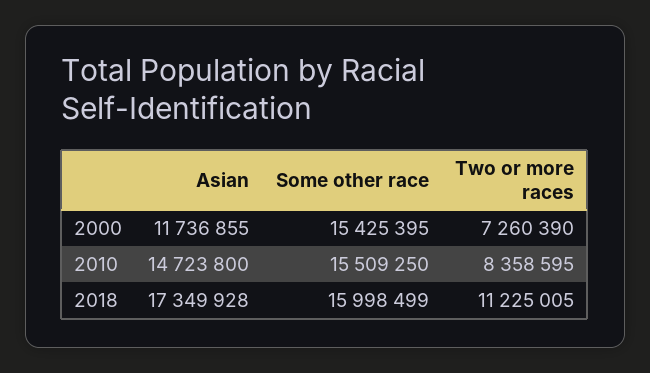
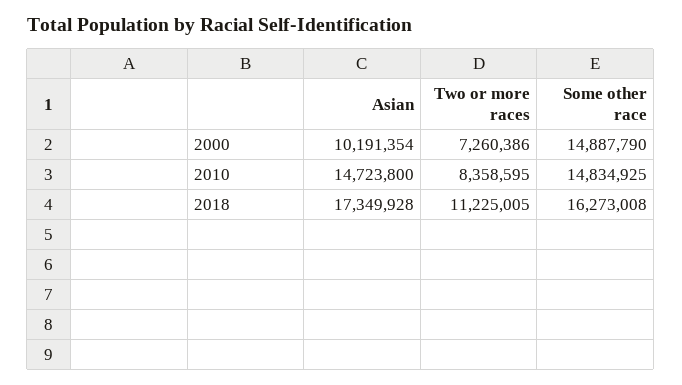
Asian, 2000: 11736855 -> 10191354
Some other race, 2000: 15425395 -> 14887790
Two or more races, 2000: 7260390 -> 7260386
Some other race, 2010: 15509250 -> 14834925
Some other race, 2018: 15998499 -> 16273008

